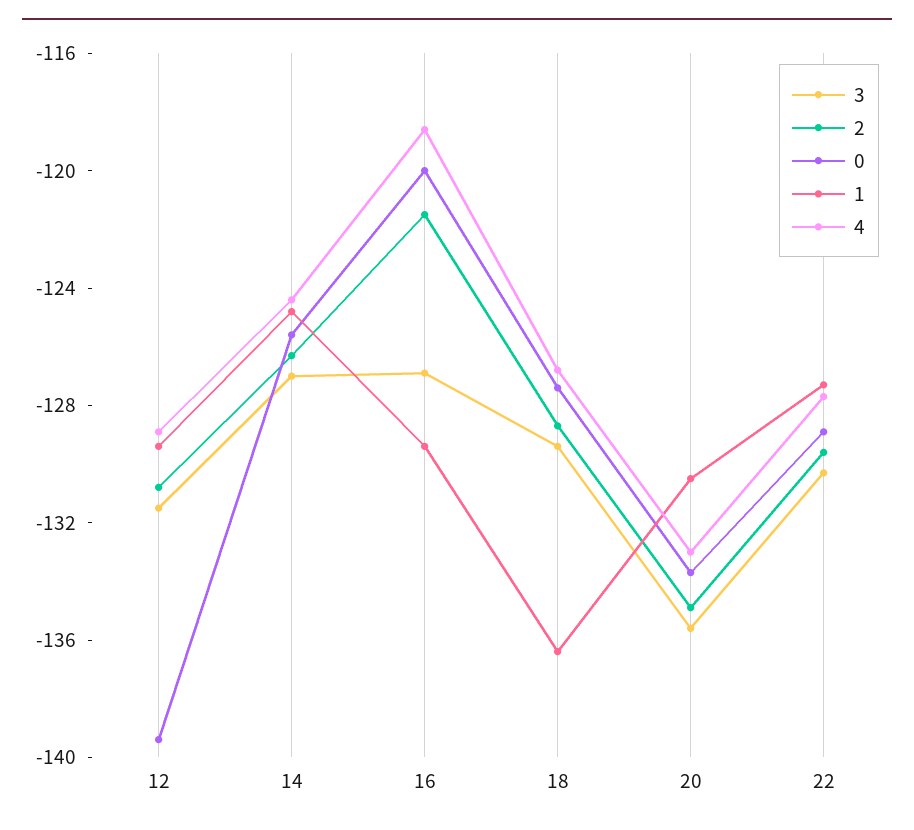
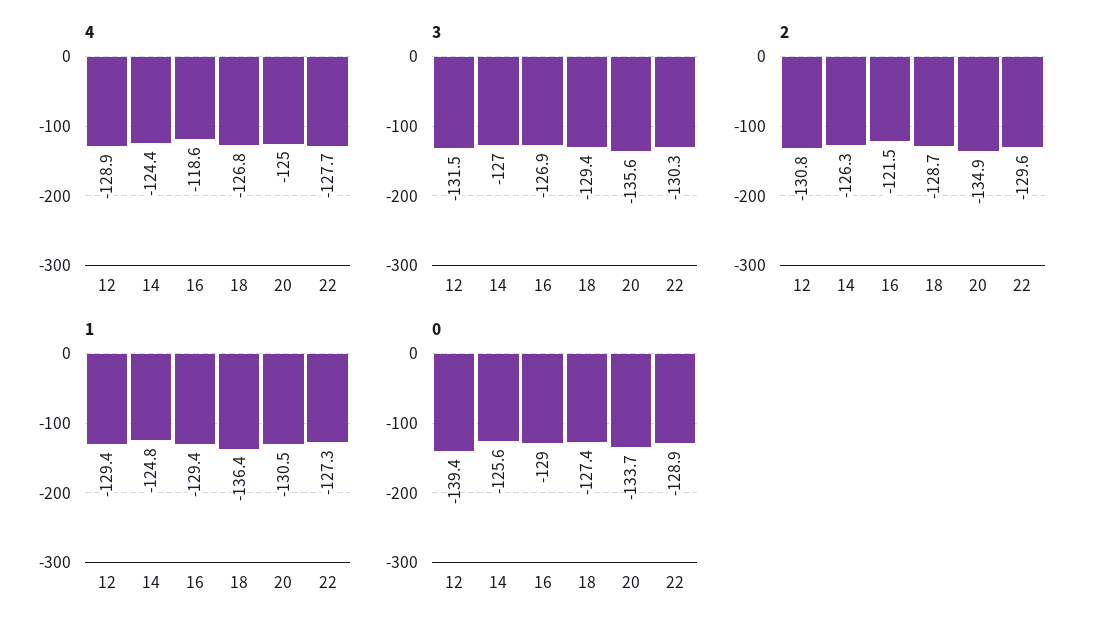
0, 16: -120 -> -129
4, 20: -133 -> -125

